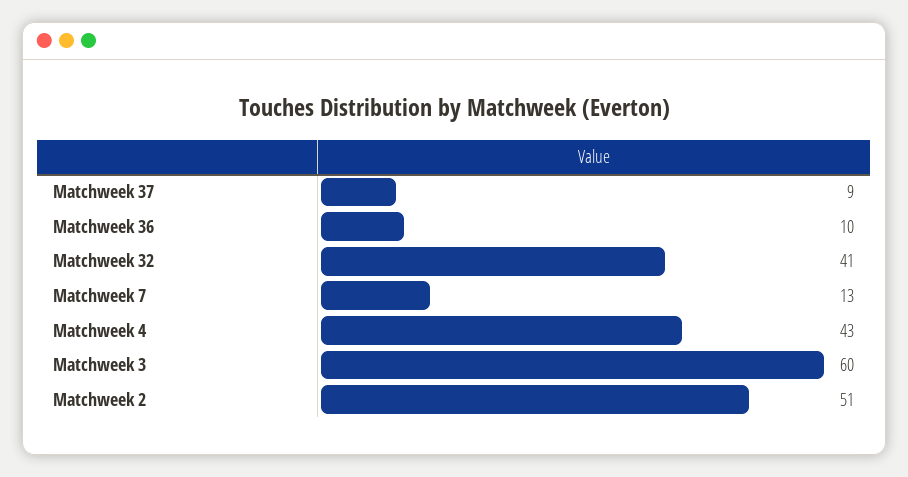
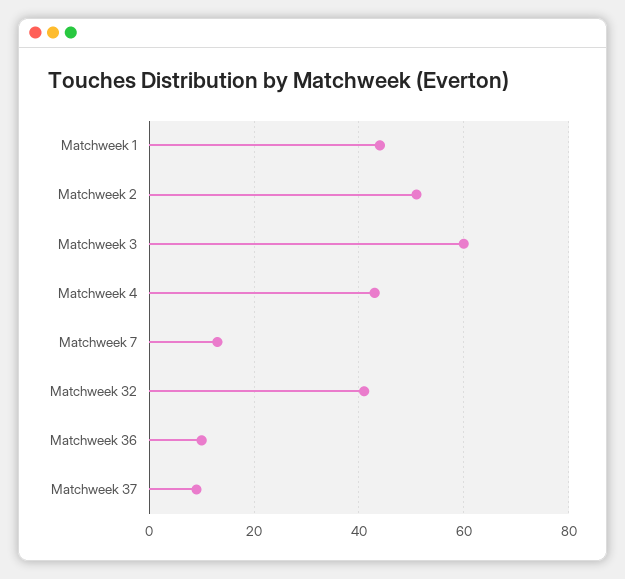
Matchweek 1: none -> 45

